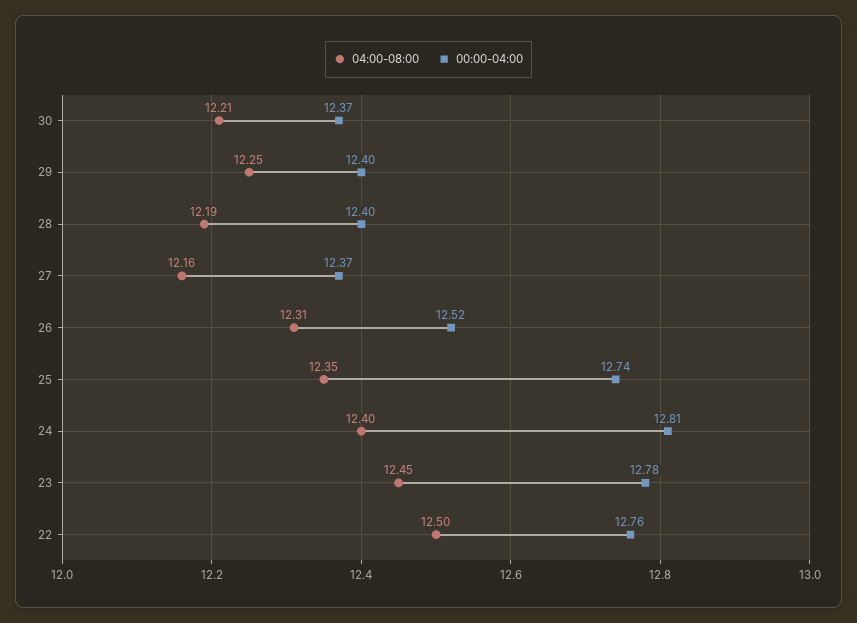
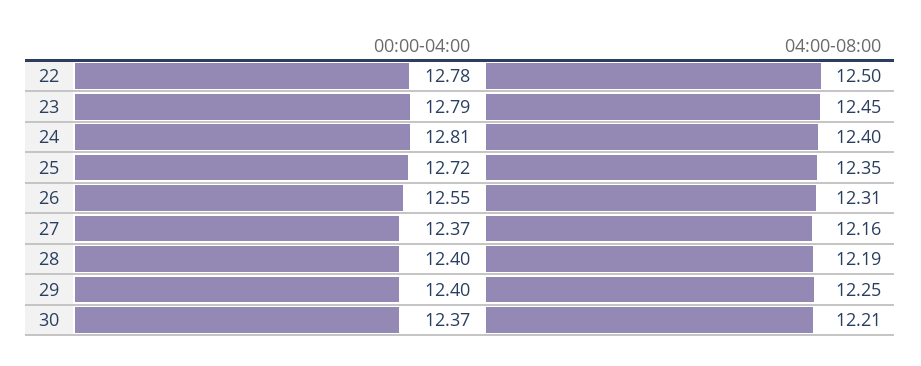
00:00-04:00, 26: 12.52 -> 12.55
00:00-04:00, 25: 12.74 -> 12.72
00:00-04:00, 23: 12.78 -> 12.79
00:00-04:00, 22: 12.76 -> 12.78

